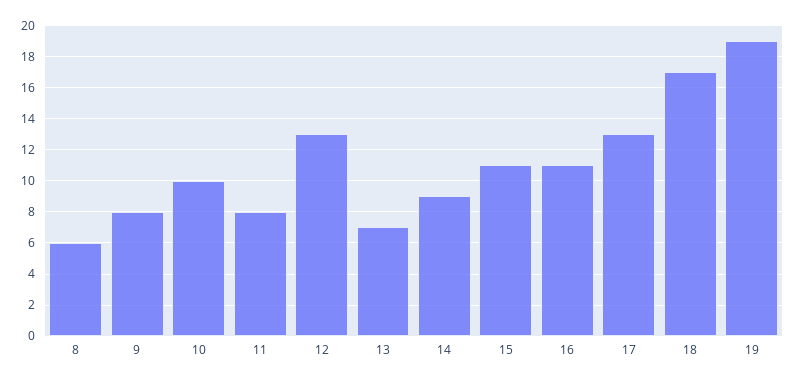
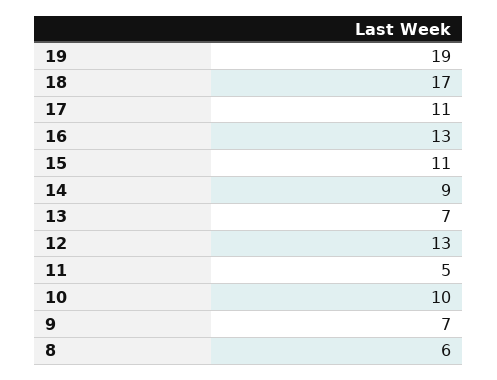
9: 8 -> 7
11: 8 -> 5
16: 11 -> 13
17: 13 -> 11

